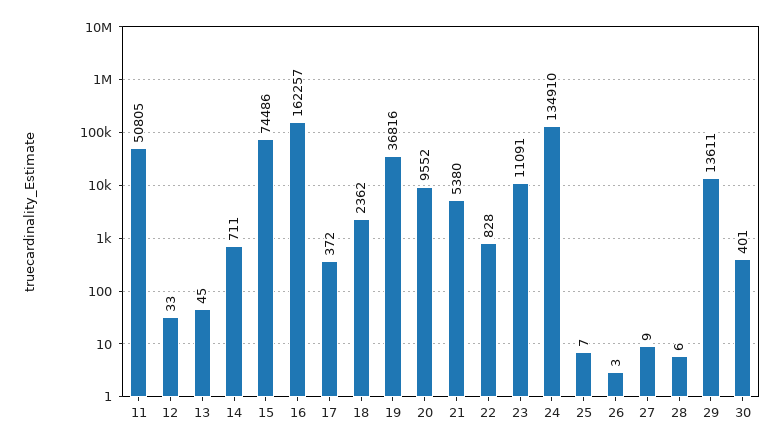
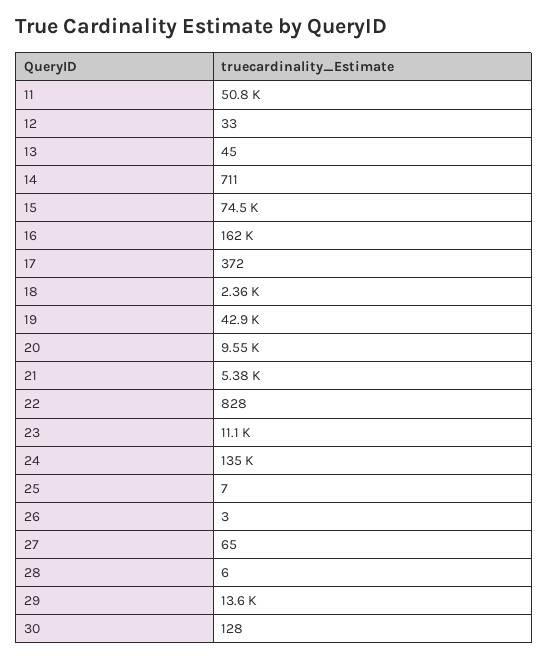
19: 36816 -> 42900
27: 9 -> 65
30: 401 -> 128

